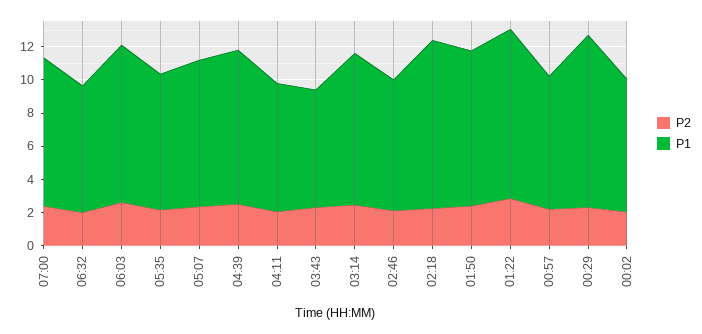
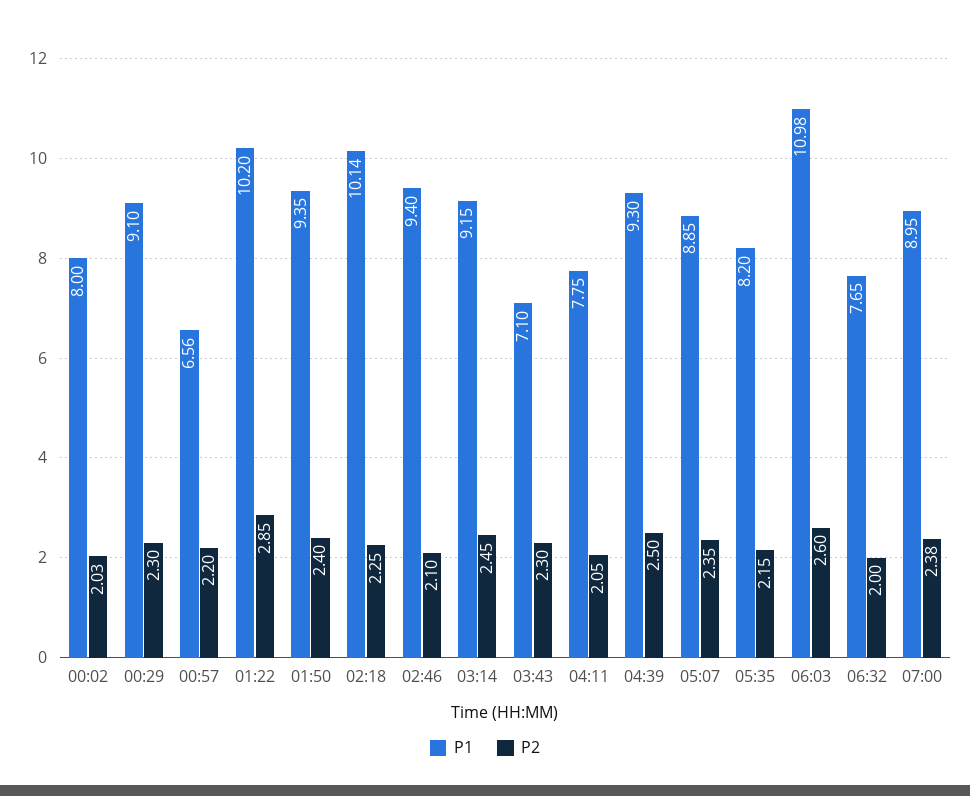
P1, 06:03: 9.5 -> 10.98
P1, 02:46: 8 -> 9.4
P1, 00:57: 8 -> 6.56
P1, 00:29: 10.5 -> 9.1

